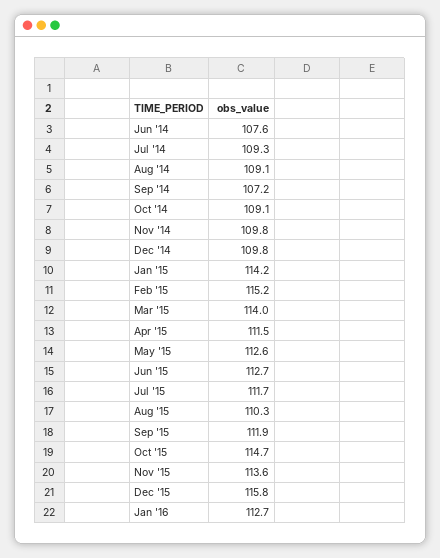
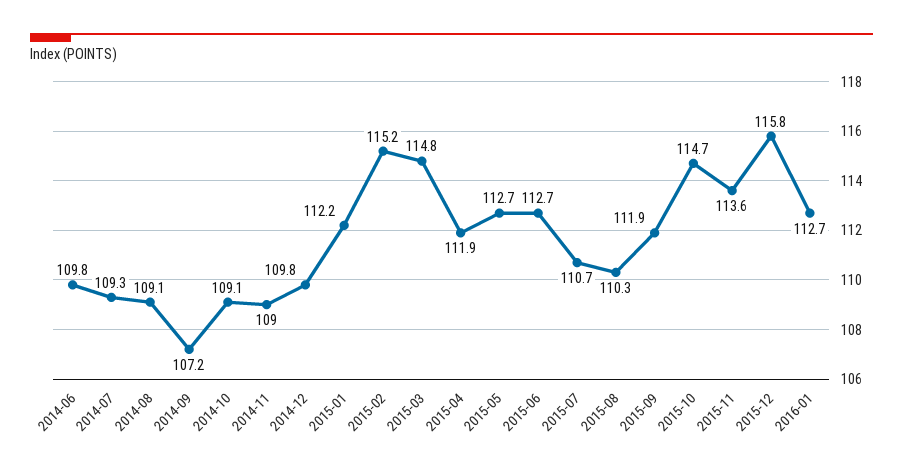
Jun '14: 107.6 -> 109.8
Nov '14: 109.8 -> 109
Jan '15: 114.2 -> 112.2
Mar '15: 114 -> 114.8
Apr '15: 111.5 -> 111.9
May '15: 112.6 -> 112.7
Jul '15: 111.7 -> 110.7

